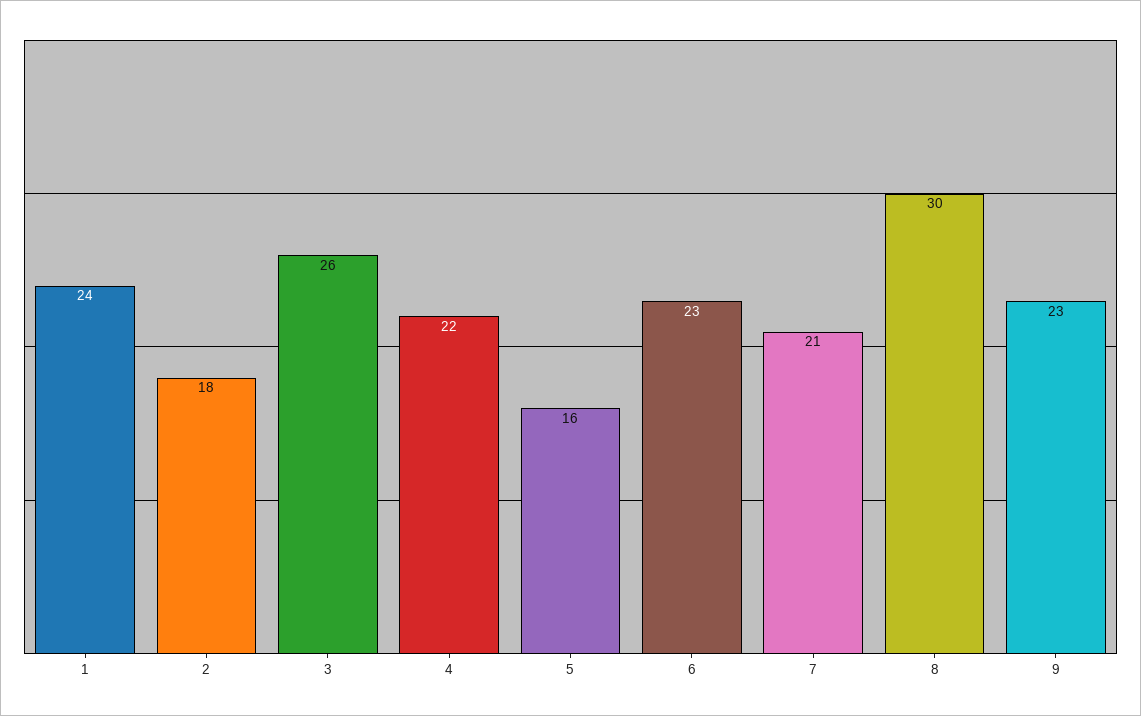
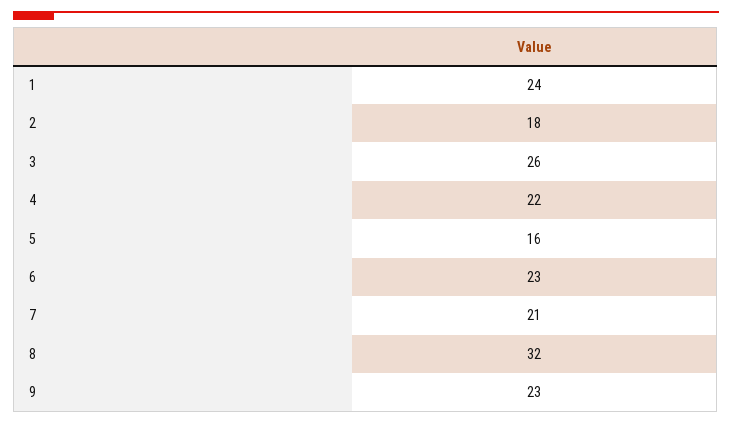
8: 30 -> 32

